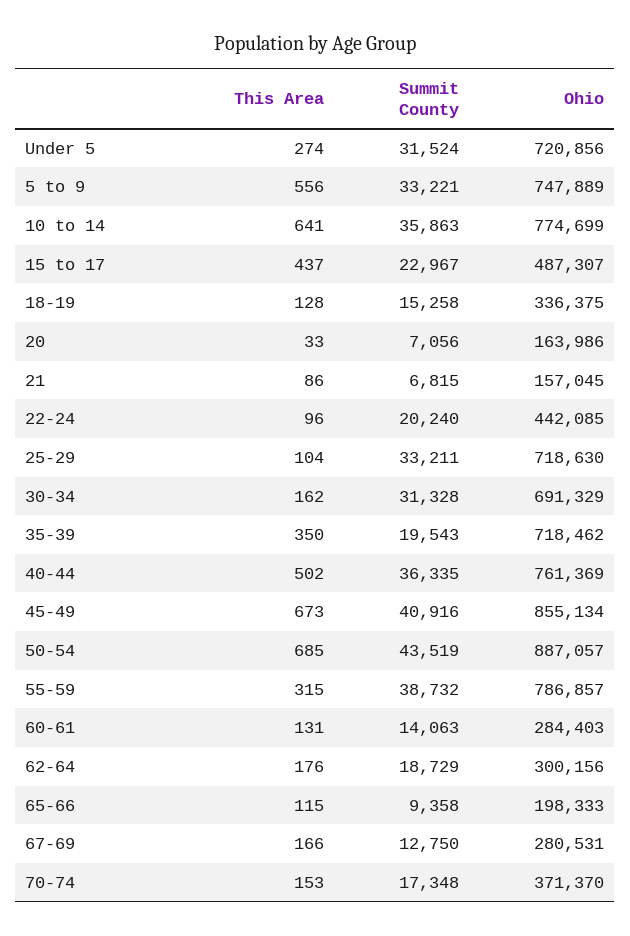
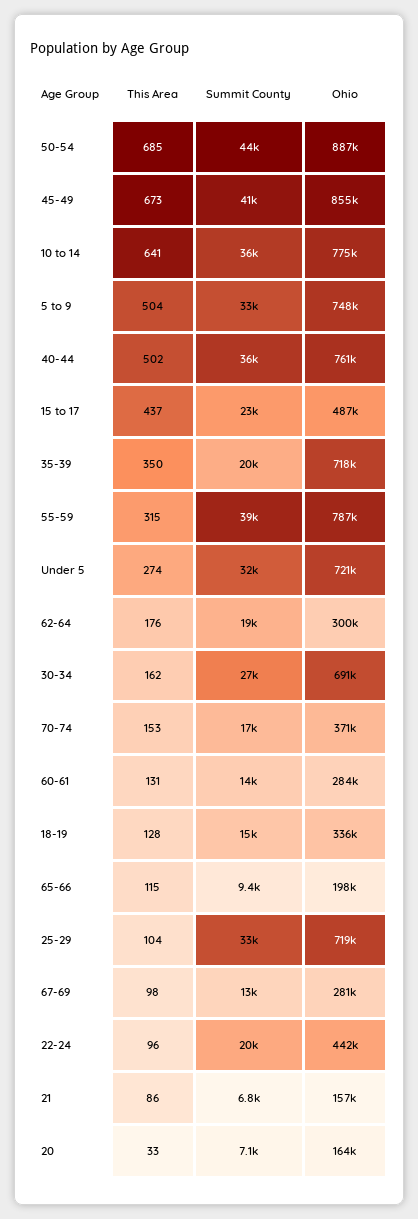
This Area, 5 to 9: 556 -> 504
Summit County, 30-34: 31328 -> 27000
This Area, 67-69: 166 -> 98

